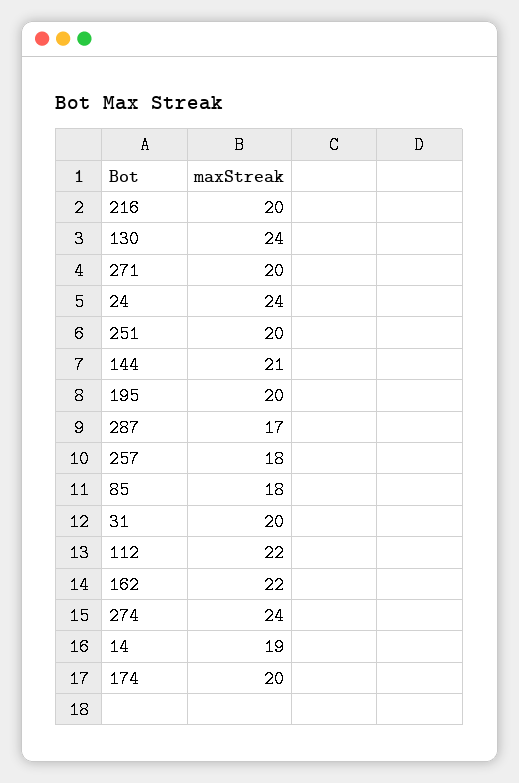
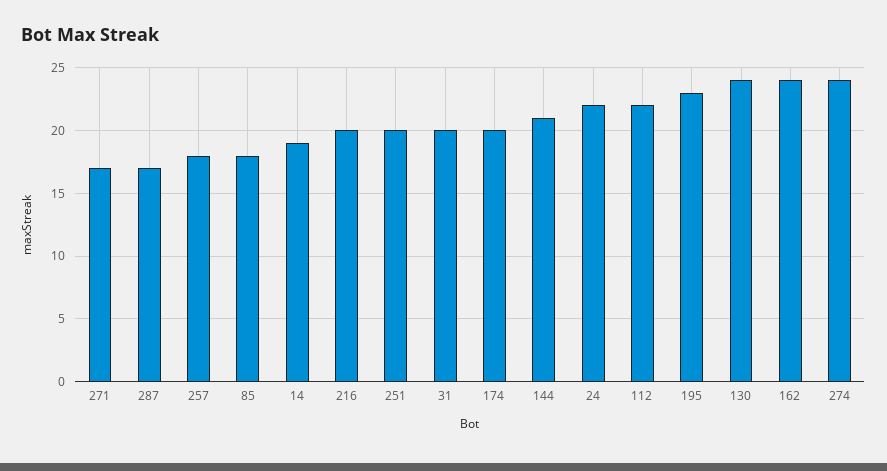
271: 20 -> 17
24: 24 -> 22
195: 20 -> 23
162: 22 -> 24

